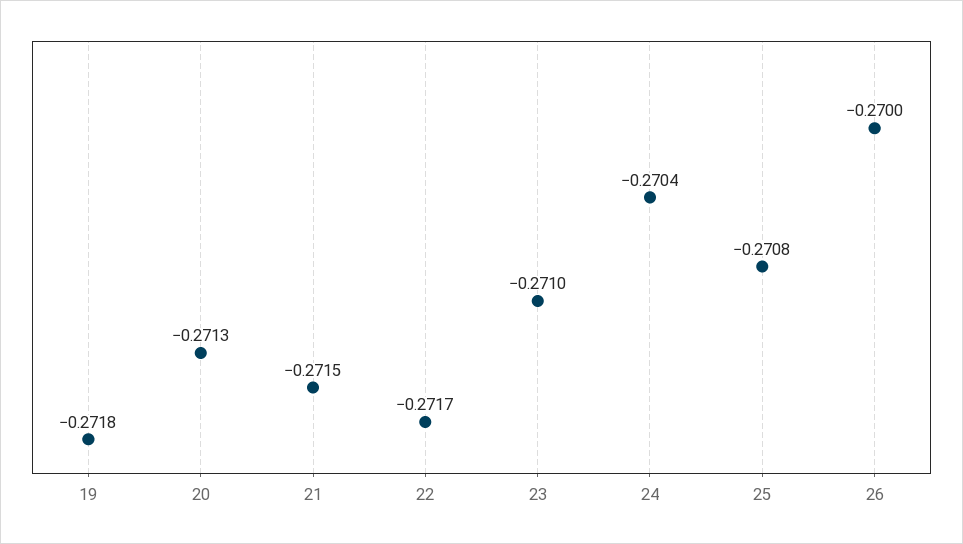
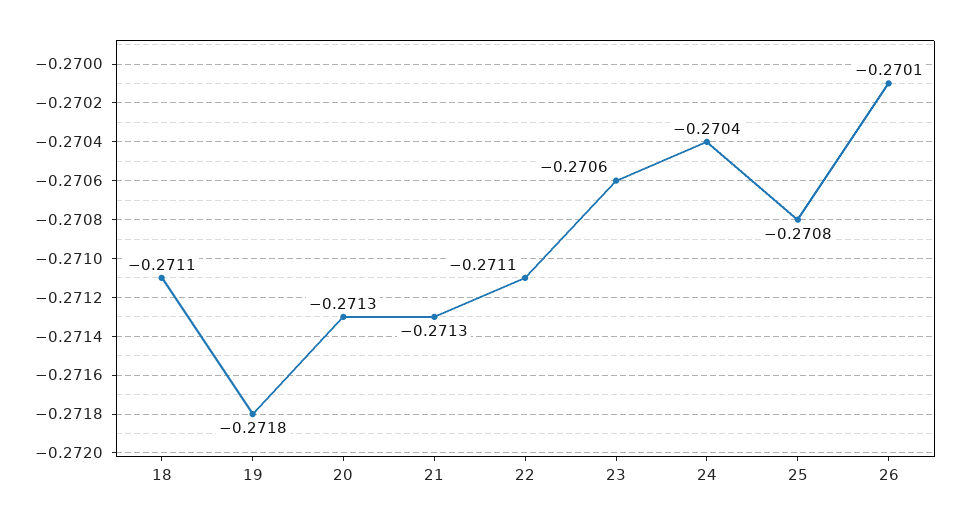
21: -0.2715 -> -0.2713
22: -0.2717 -> -0.2711
23: -0.271 -> -0.2706
26: -0.27 -> -0.2701
18: none -> -0.2711

